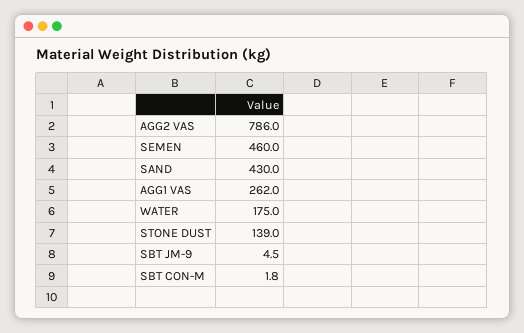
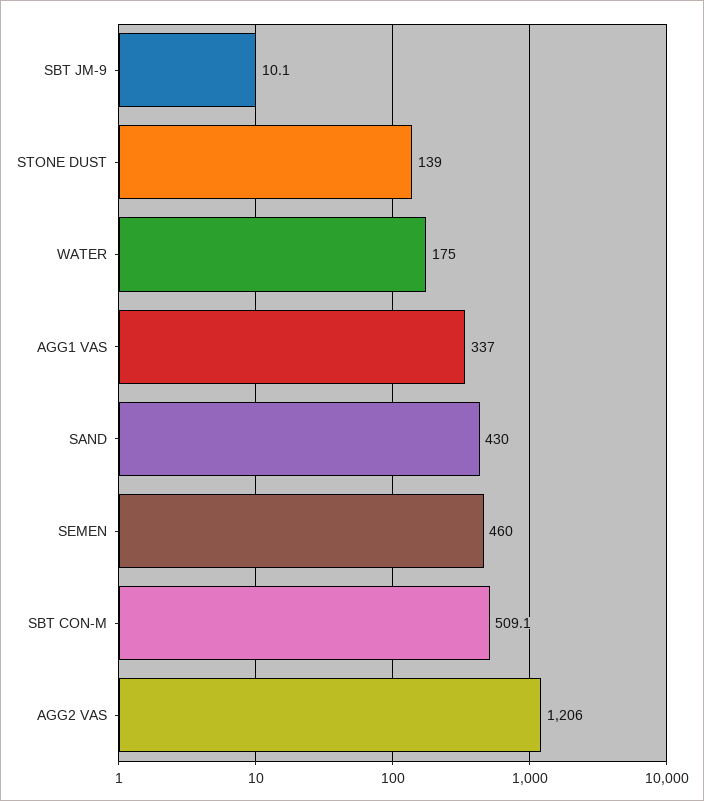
AGG2 VAS: 786 -> 1206
AGG1 VAS: 262 -> 337
SBT JM-9: 4.5 -> 10.1
SBT CON-M: 1.8 -> 509.1

